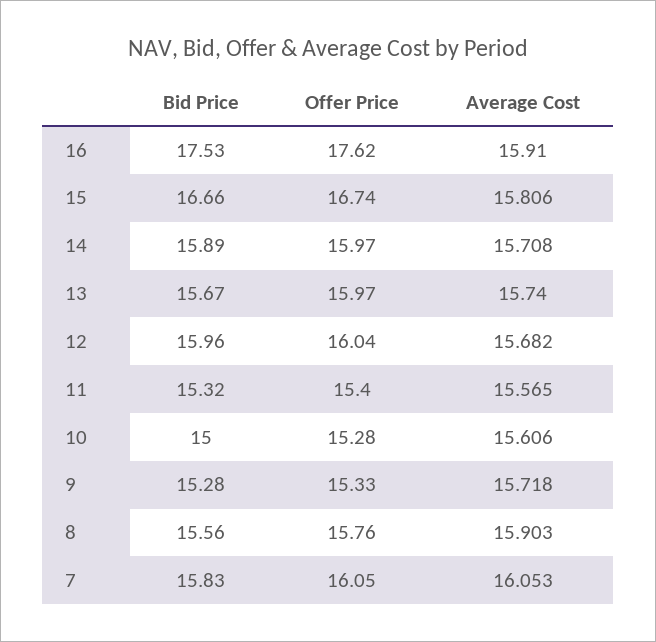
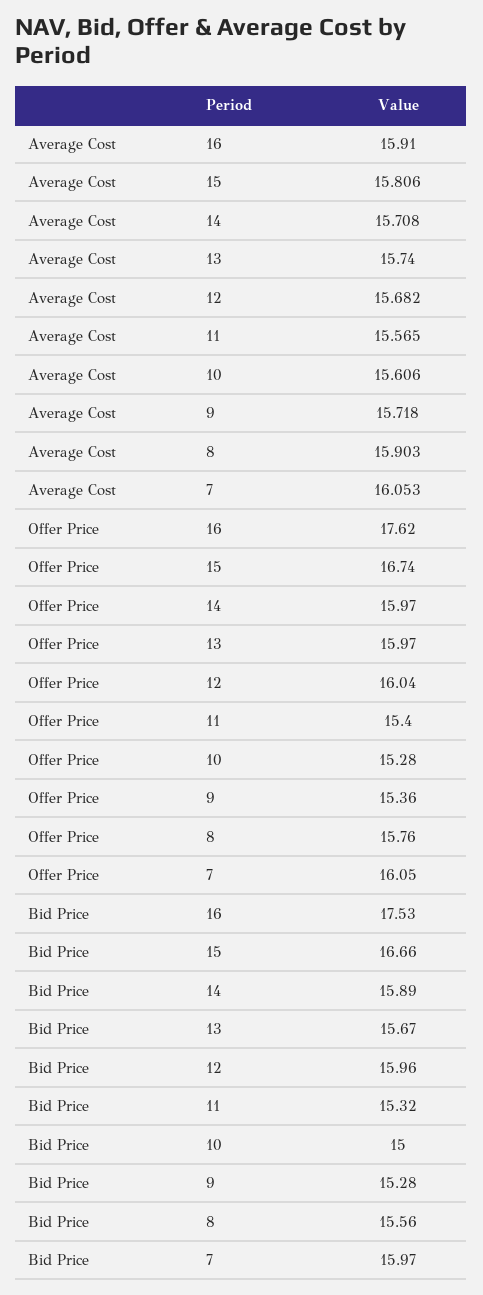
Offer Price, 9: 15.33 -> 15.36
Bid Price, 7: 15.83 -> 15.97

